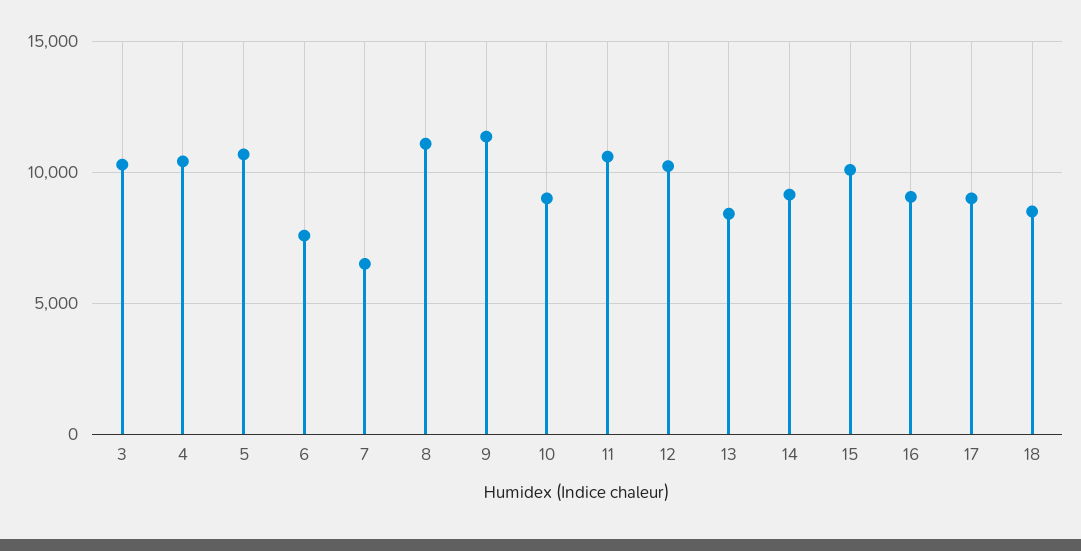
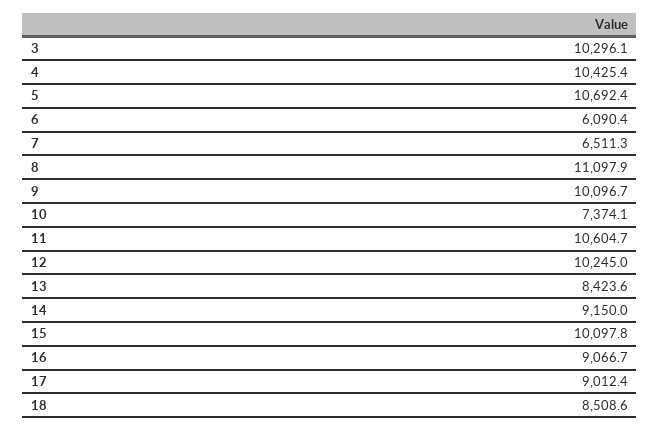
6: 7500 -> 6090.4
9: 11500 -> 10096.7
10: 9000 -> 7374.1

